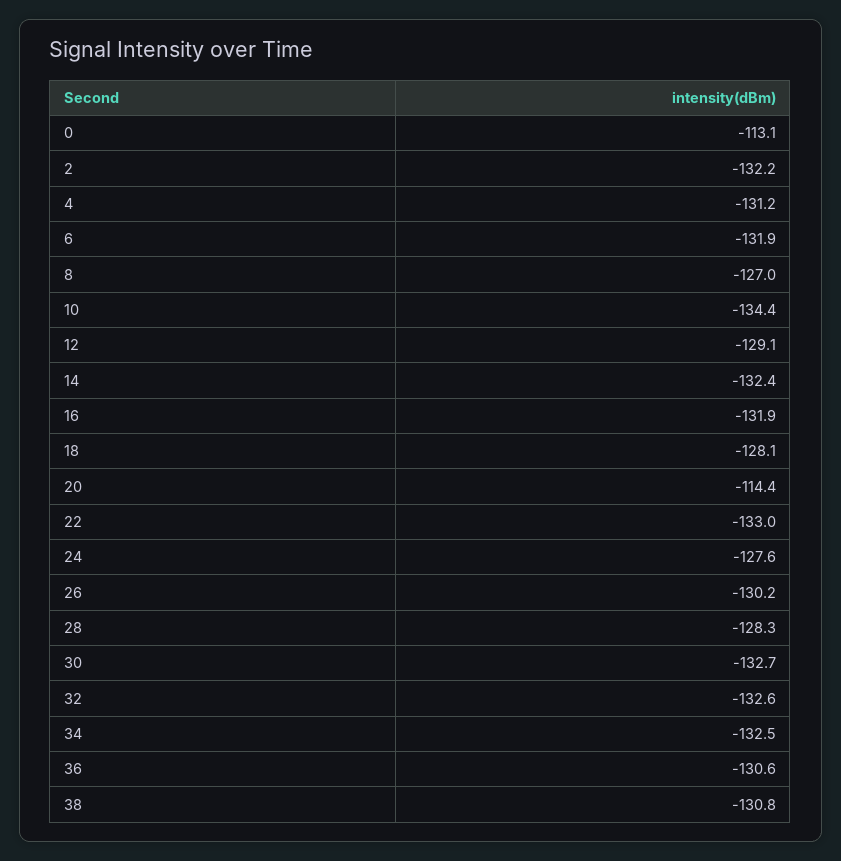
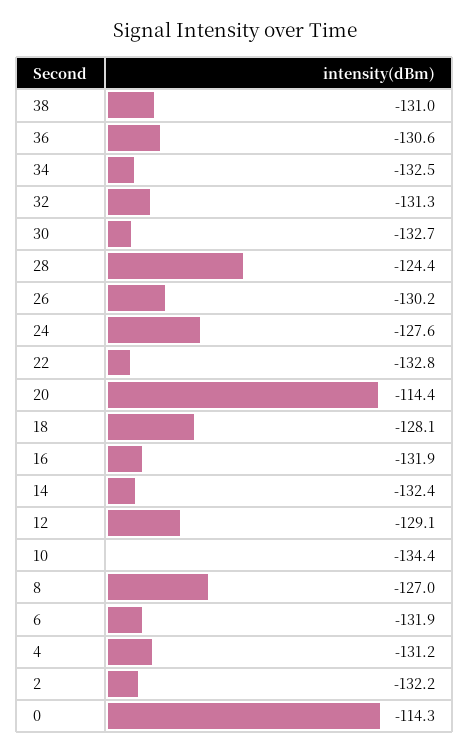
0: -113.1 -> -114.3
22: -133 -> -132.8
28: -128.3 -> -124.4
32: -132.6 -> -131.3
38: -130.8 -> -131

